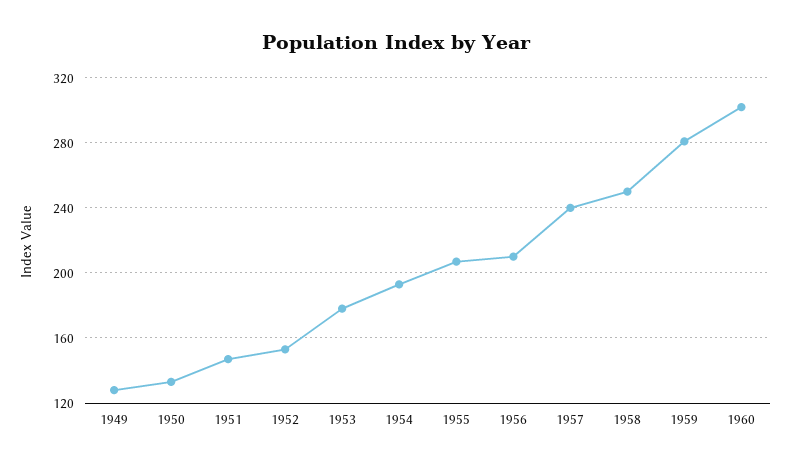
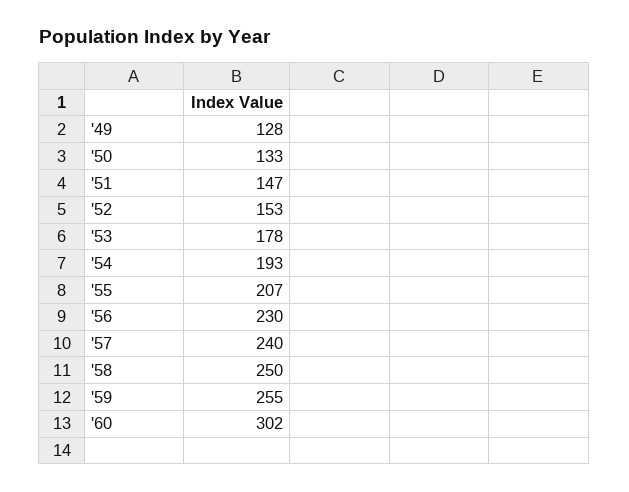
1956: 210 -> 230
1959: 280 -> 255

